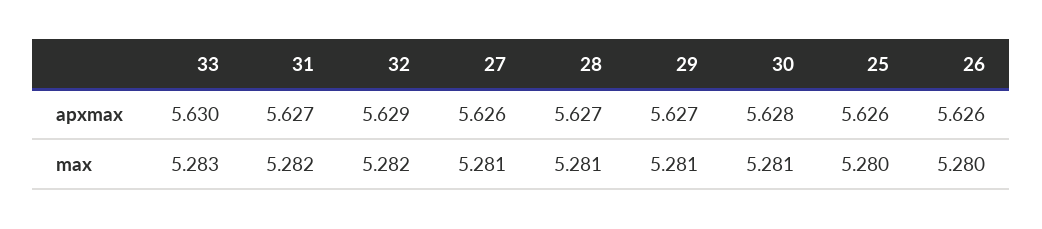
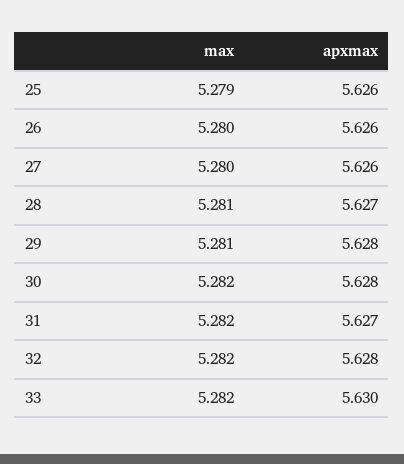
32, apxmax: 5.629 -> 5.628
29, apxmax: 5.627 -> 5.628
33, max: 5.283 -> 5.282
27, max: 5.281 -> 5.28
30, max: 5.281 -> 5.282
25, max: 5.28 -> 5.279

